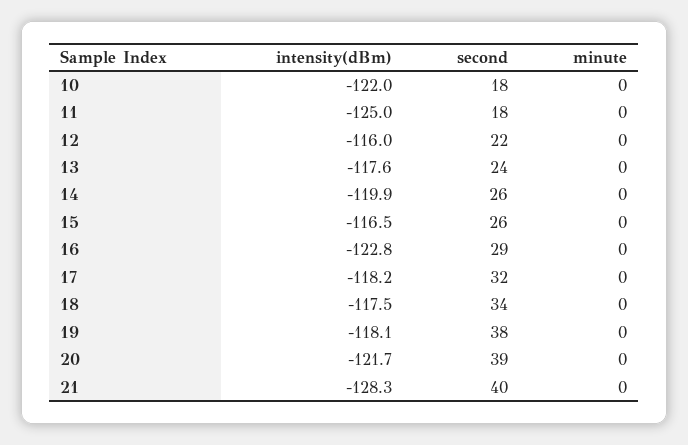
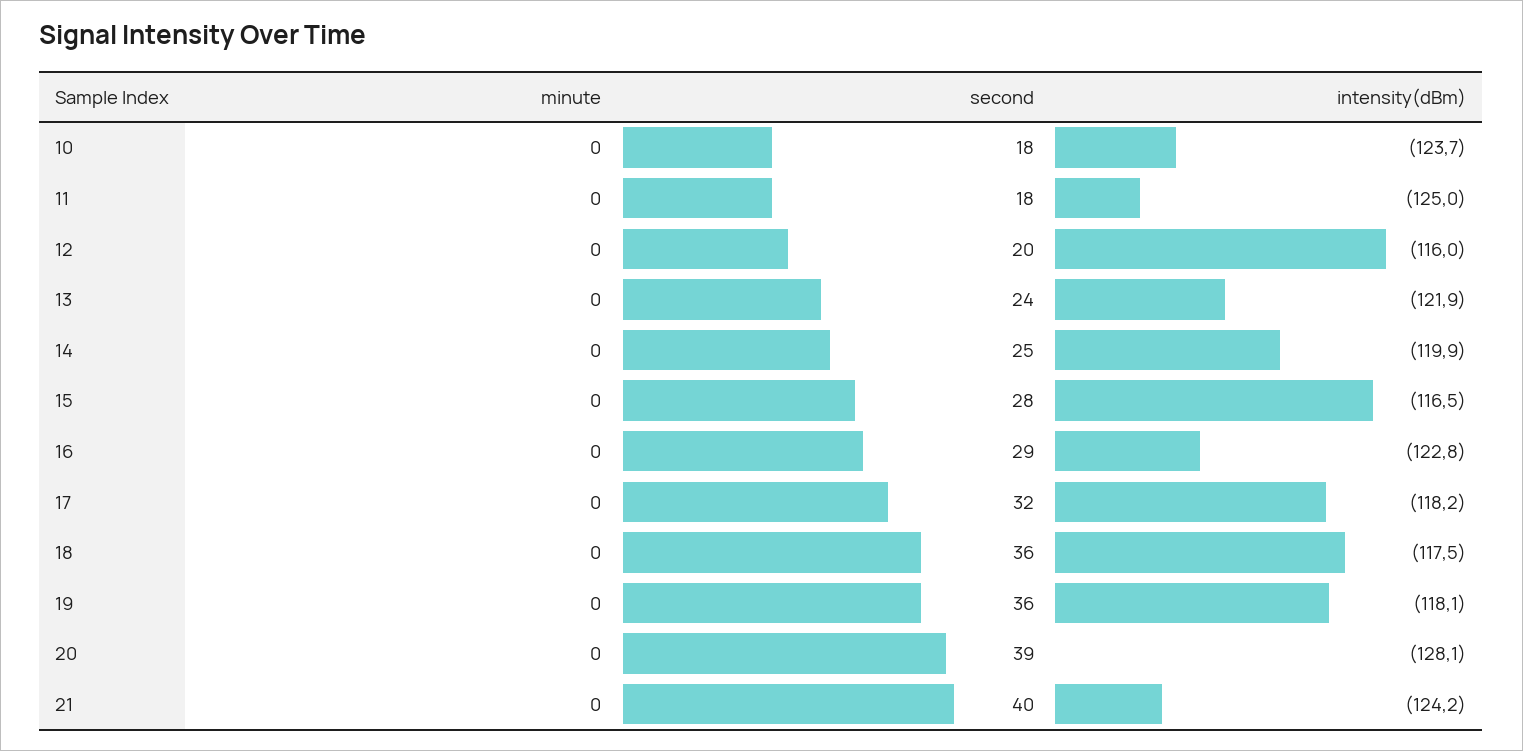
intensity(dBm), 10: -122 -> -123.7
second, 12: 22 -> 20
intensity(dBm), 13: -117.6 -> -121.9
second, 14: 26 -> 25
second, 15: 26 -> 28
second, 18: 34 -> 36
second, 19: 38 -> 36
intensity(dBm), 20: -121.7 -> -128.1
intensity(dBm), 21: -128.3 -> -124.2

